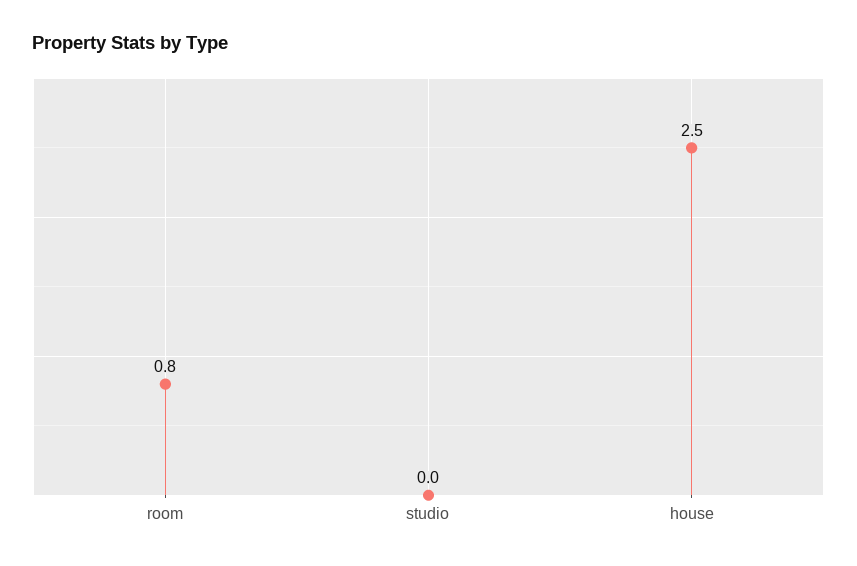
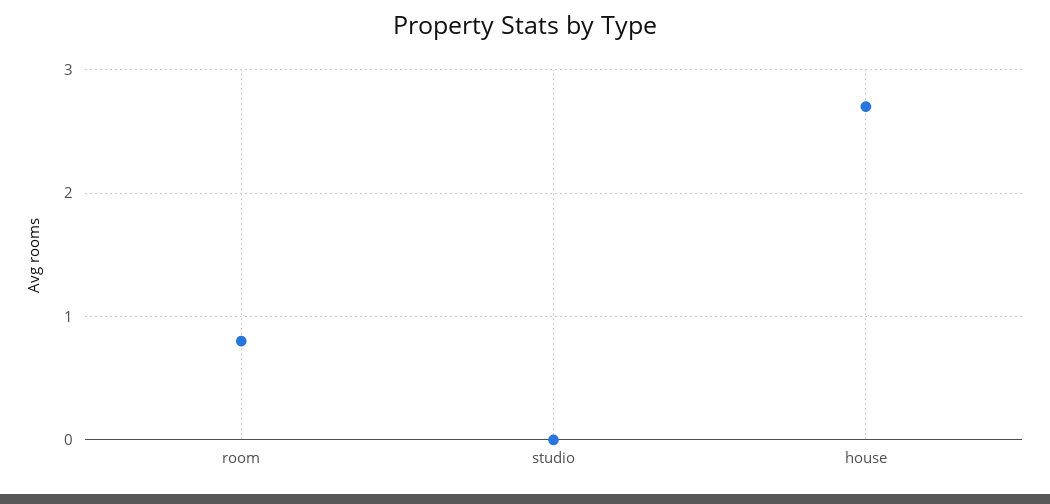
house: 2.5 -> 2.7

